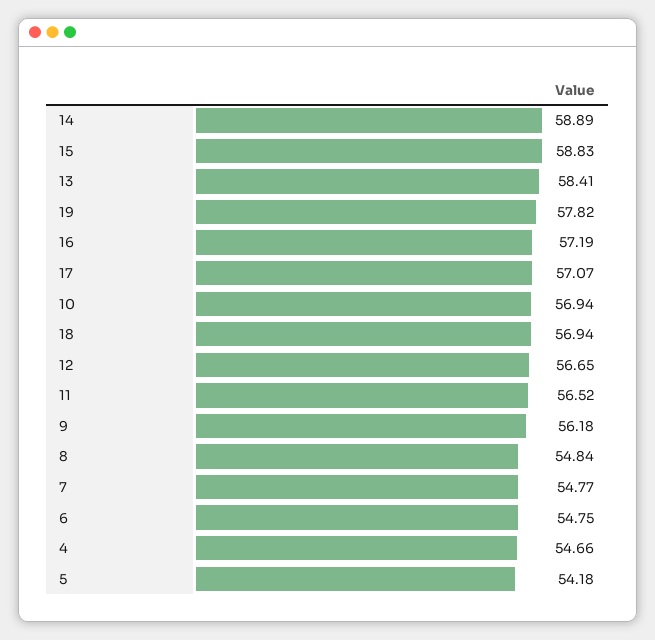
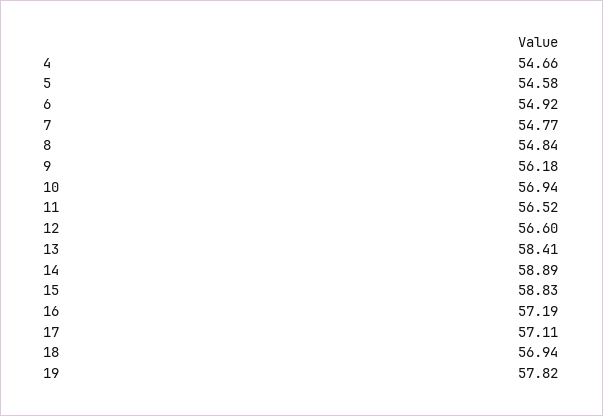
17: 57.07 -> 57.11
12: 56.65 -> 56.6
6: 54.75 -> 54.92
5: 54.18 -> 54.58

